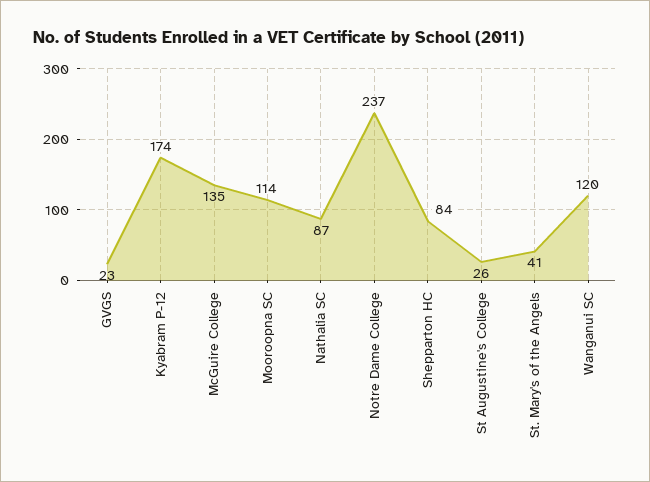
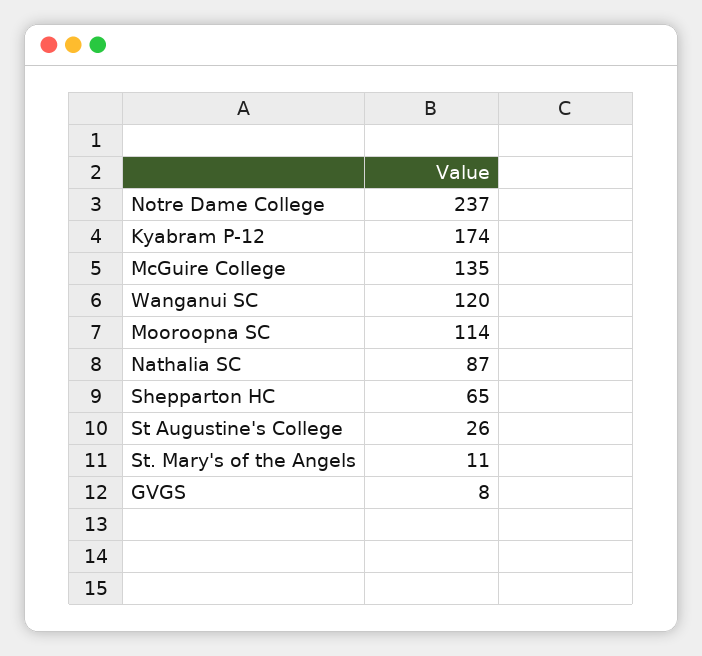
GVGS: 23 -> 8
Shepparton HC: 84 -> 65
St. Mary's of the Angels: 41 -> 11

